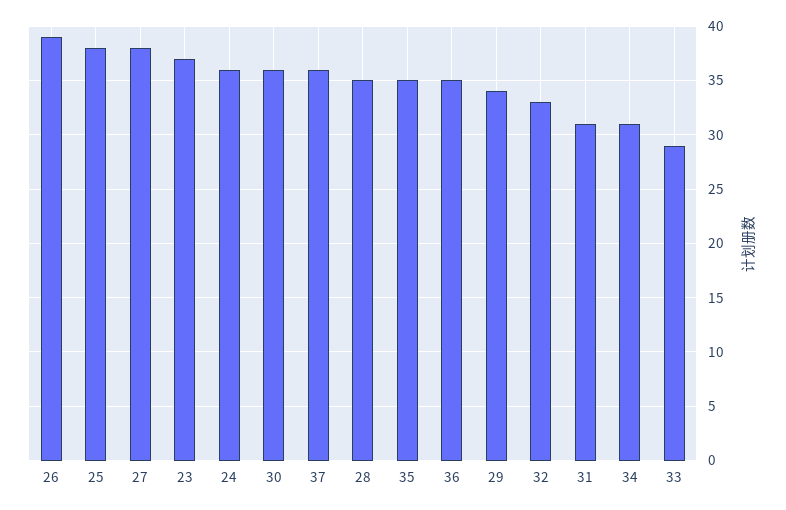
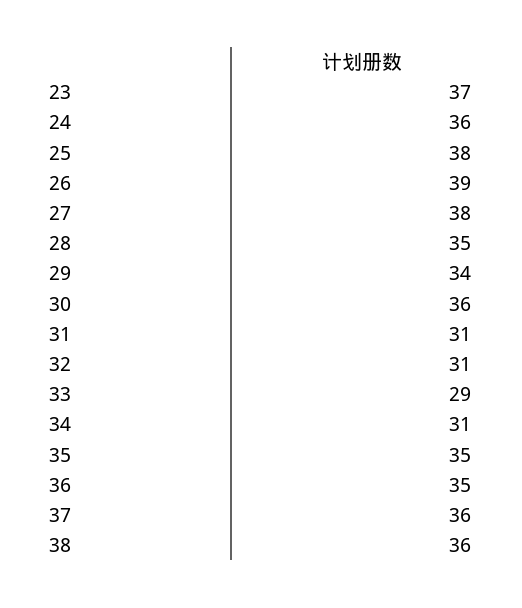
32: 33 -> 31
38: none -> 36

